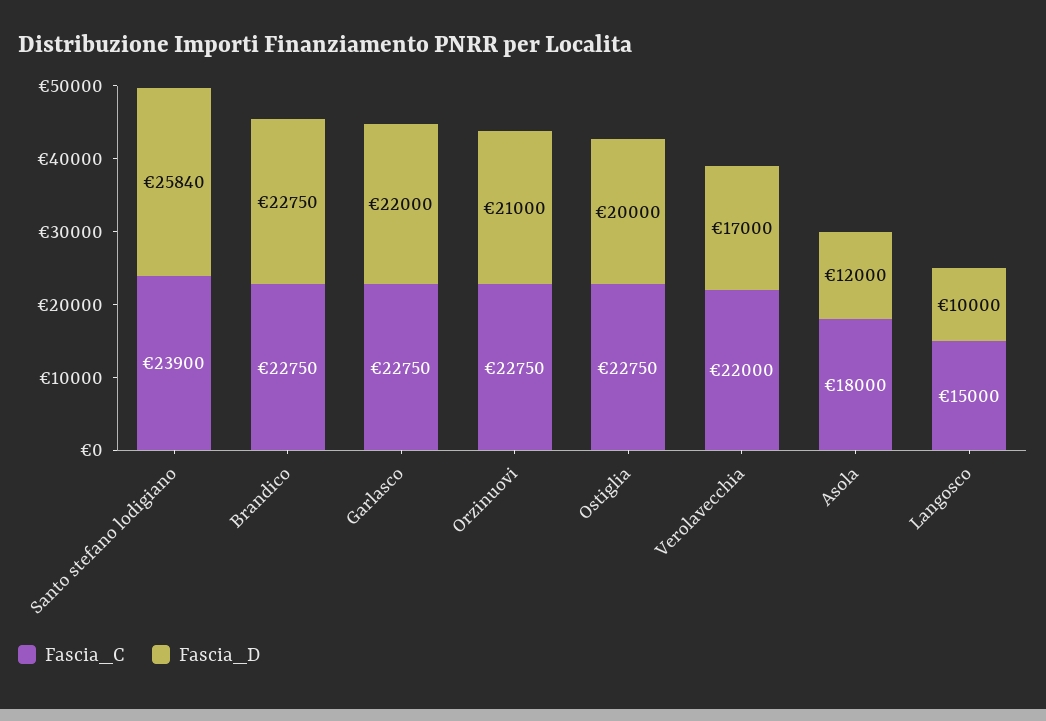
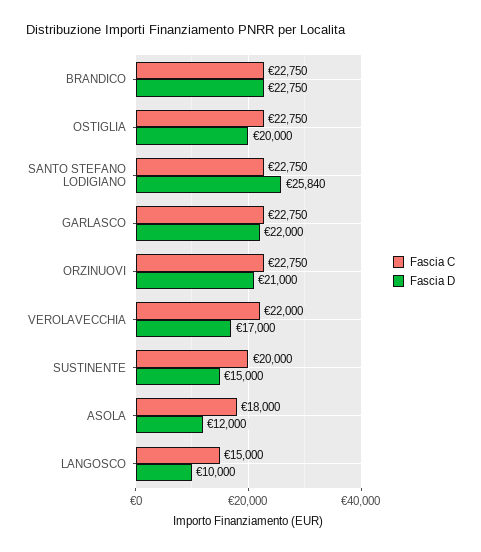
Fascia_C, Santo stefano lodigiano: 23900 -> 22750
Fascia_C, SUSTINENTE: none -> 20000
Fascia_D, SUSTINENTE: none -> 15000

